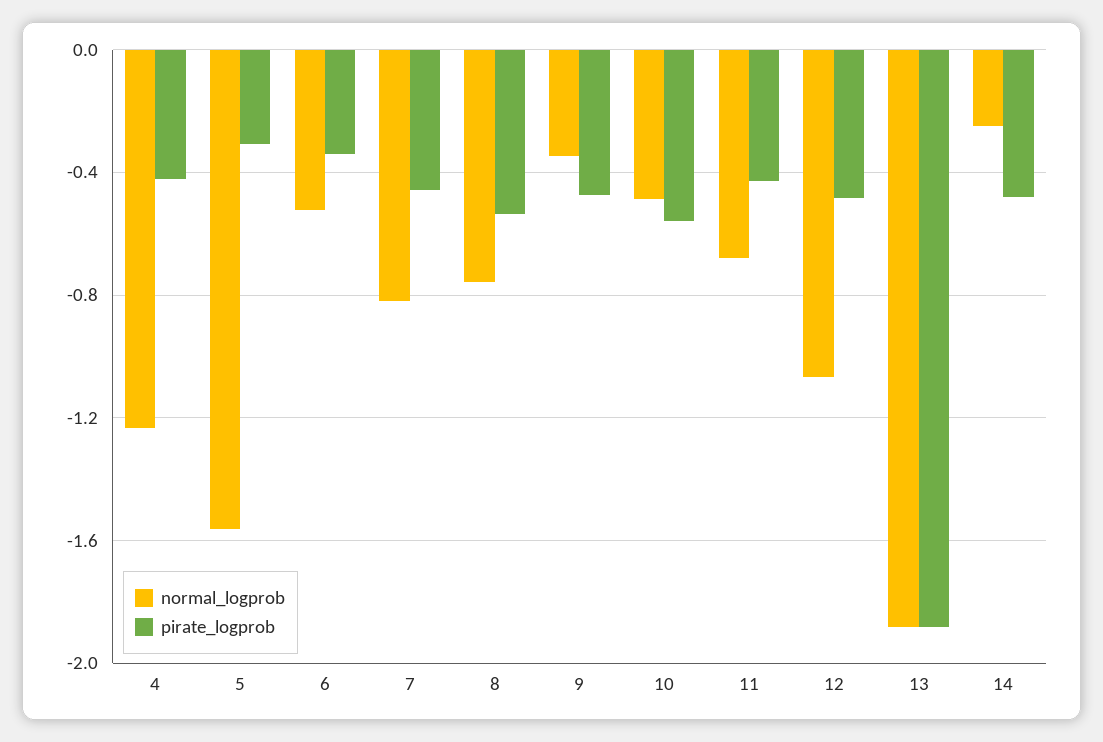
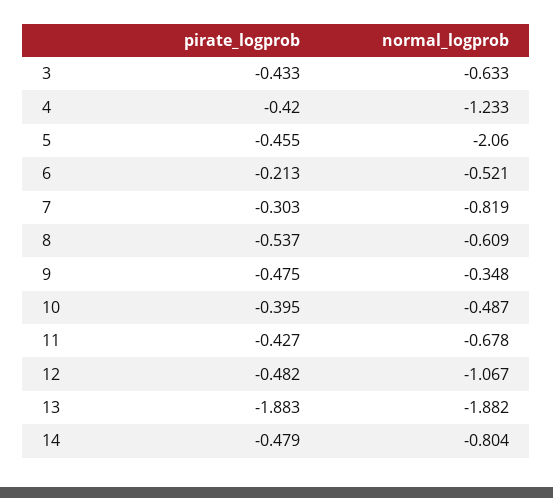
normal_logprob, 5: -1.55 -> -2.06
pirate_logprob, 5: -0.3 -> -0.455
pirate_logprob, 6: -0.35 -> -0.213
pirate_logprob, 7: -0.45 -> -0.303
normal_logprob, 8: -0.75 -> -0.609
pirate_logprob, 10: -0.55 -> -0.395
normal_logprob, 14: -0.25 -> -0.804
pirate_logprob, 3: none -> -0.433
normal_logprob, 3: none -> -0.633

